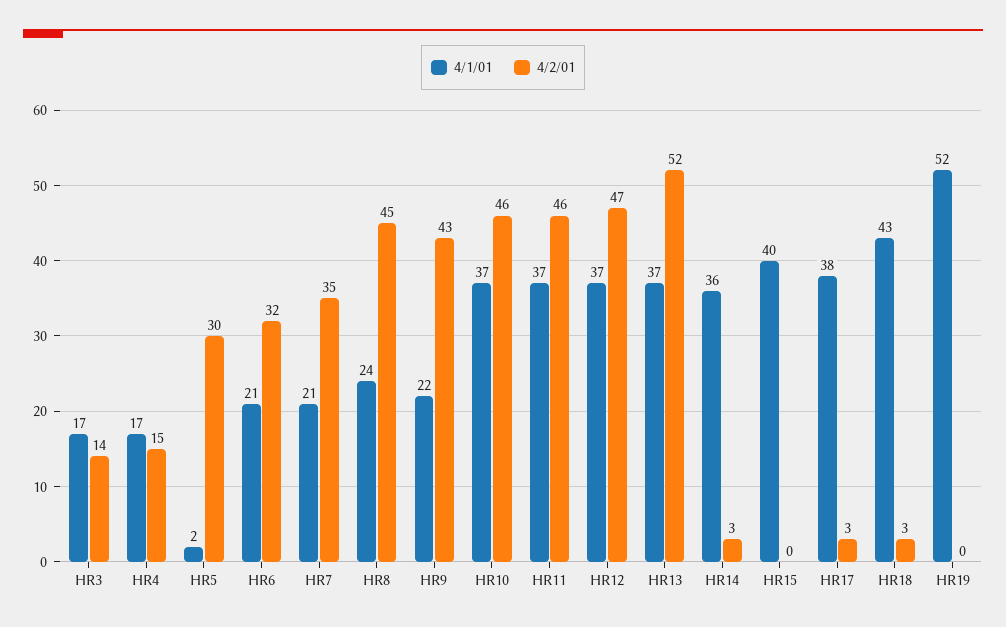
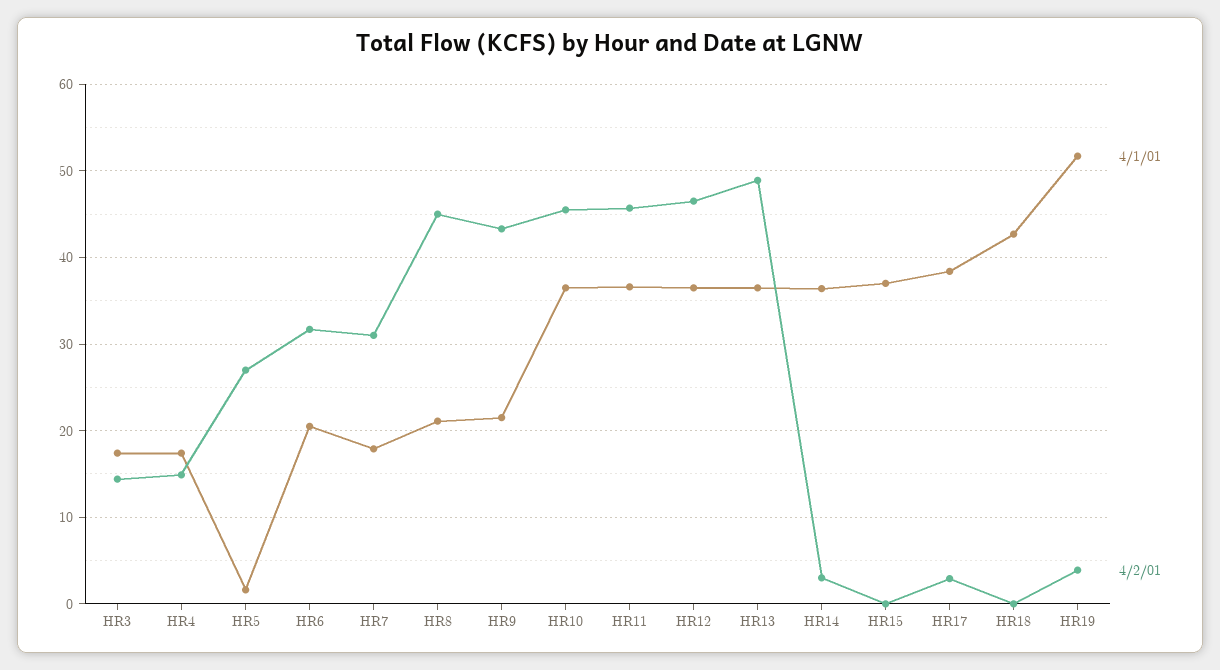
4/2/01, HR5: 30 -> 27
4/1/01, HR7: 21 -> 18
4/2/01, HR7: 35 -> 31
4/1/01, HR8: 24 -> 21
4/2/01, HR13: 52 -> 49
4/1/01, HR15: 40 -> 37
4/2/01, HR18: 3 -> 0
4/2/01, HR19: 0 -> 4

